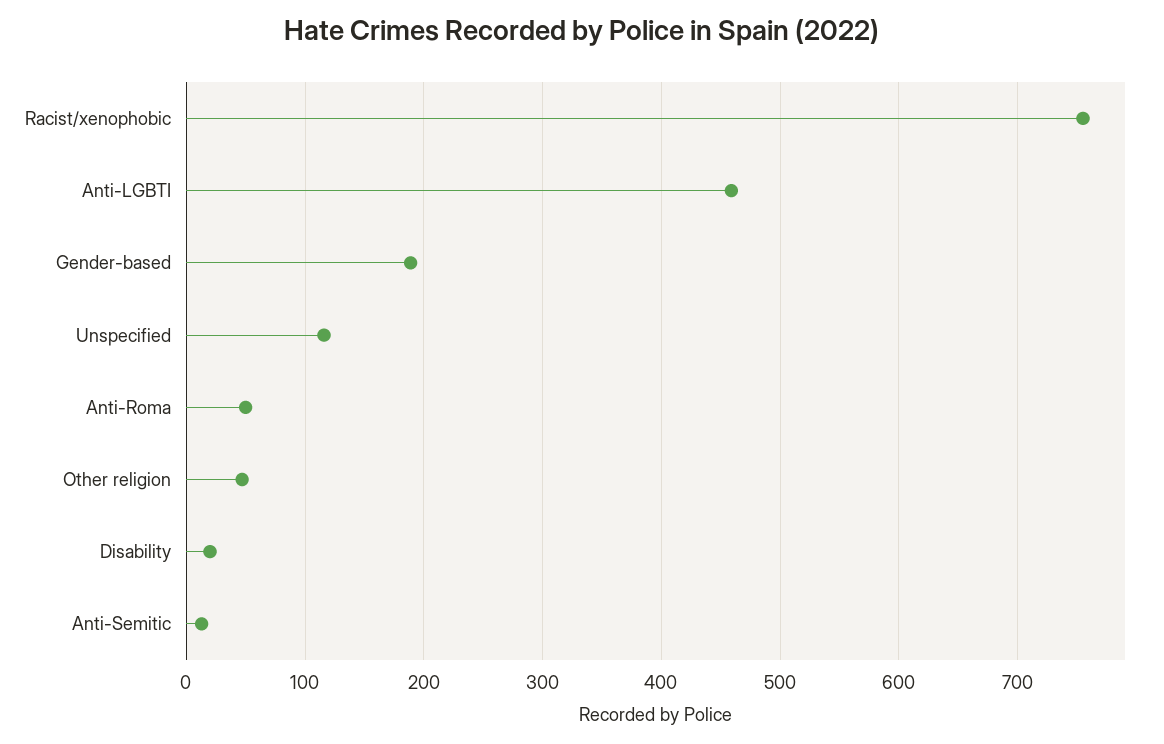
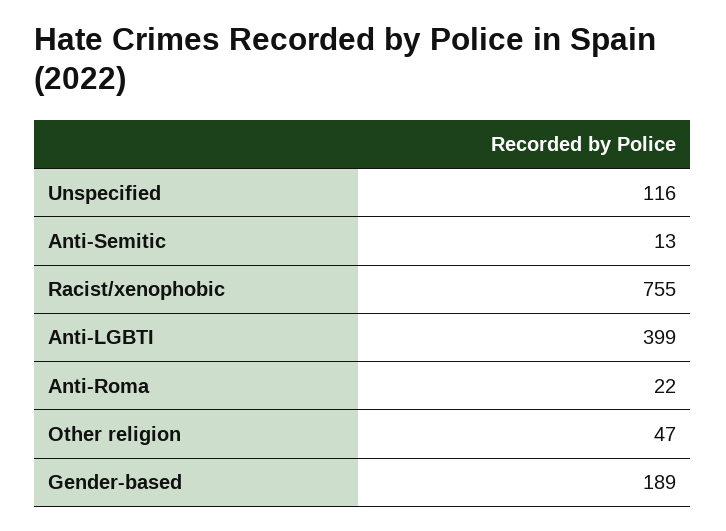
Anti-LGBTI: 460 -> 399
Anti-Roma: 50 -> 22
Disability: 20 -> none

